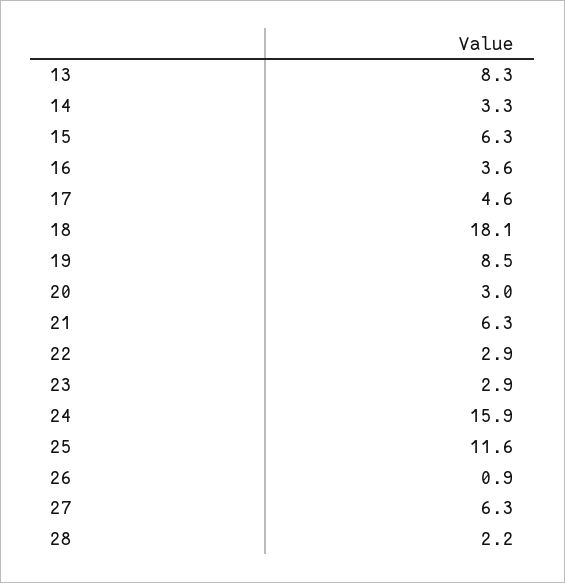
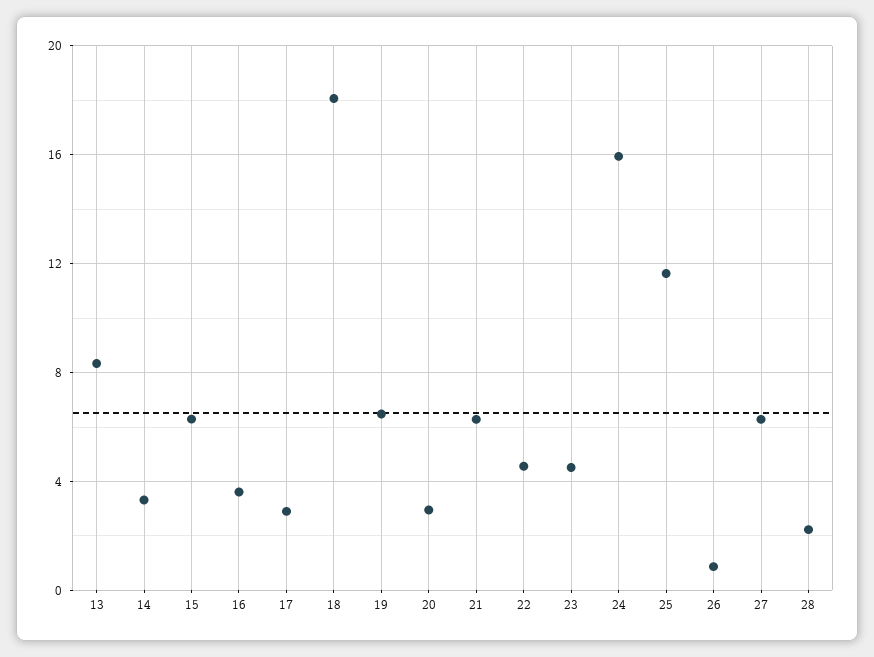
17: 4.6 -> 3
19: 8.5 -> 6.5
22: 2.9 -> 4.5
23: 2.9 -> 4.5

